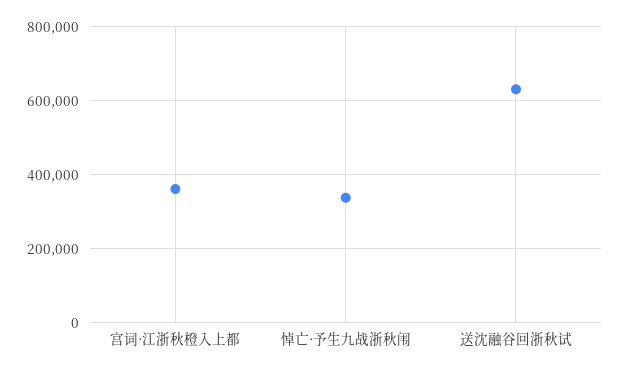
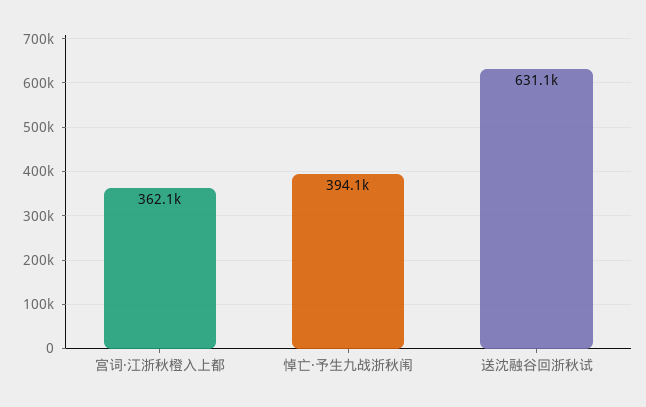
悼亡·予生九战浙秋闱: 340000 -> 394100

